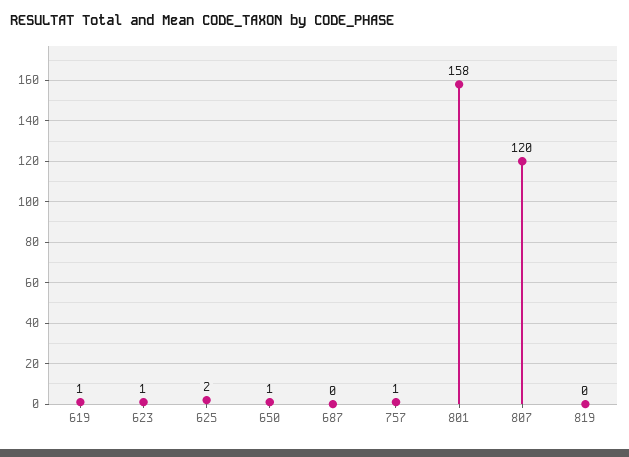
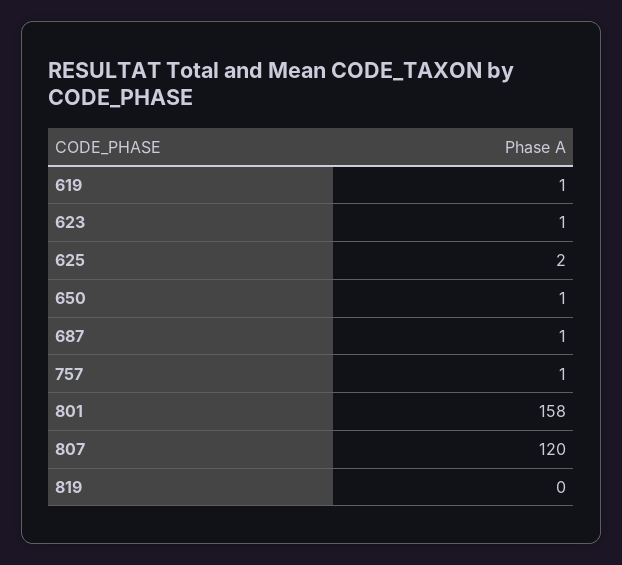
687: 0 -> 1

